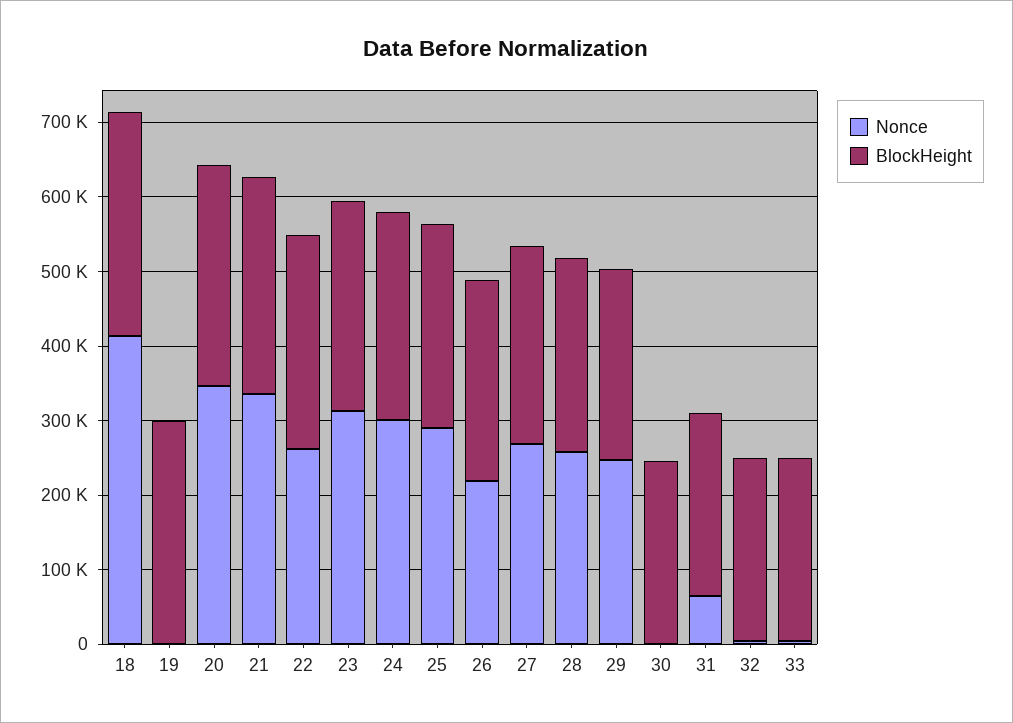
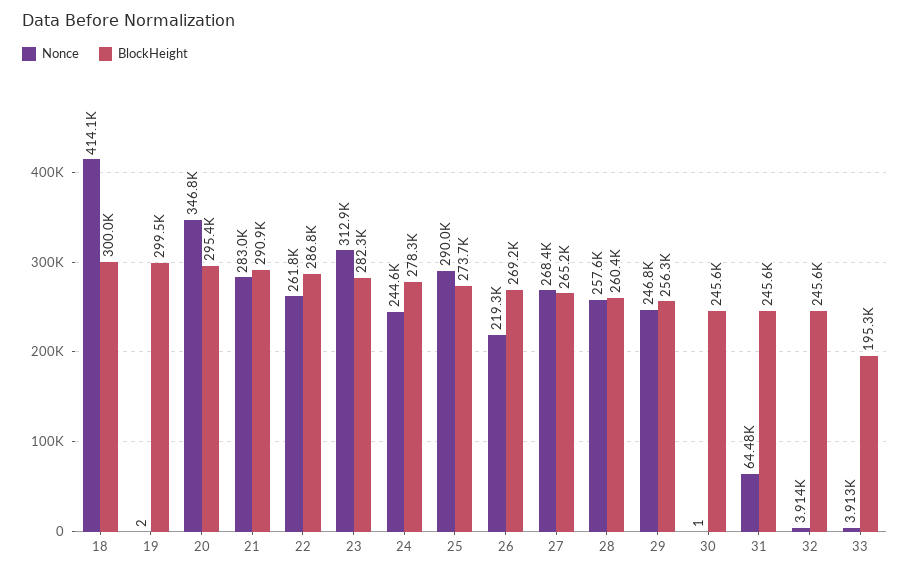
Nonce, 21: 340000 -> 283000
Nonce, 24: 300000 -> 244600
BlockHeight, 33: 240000 -> 195300

